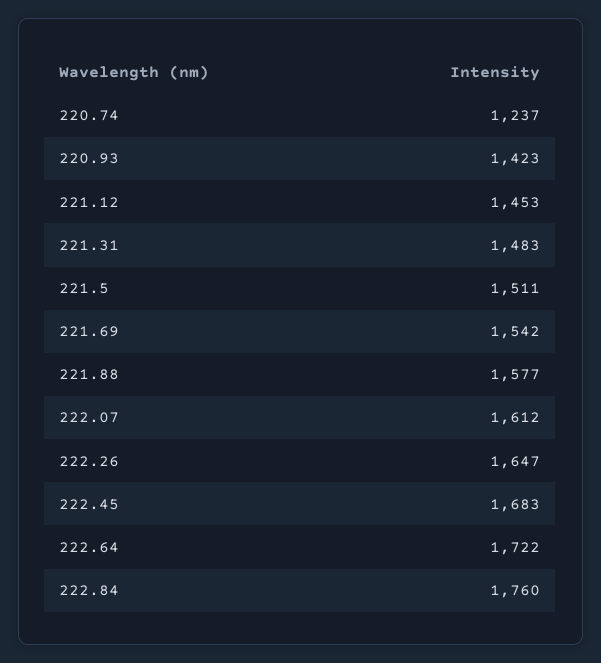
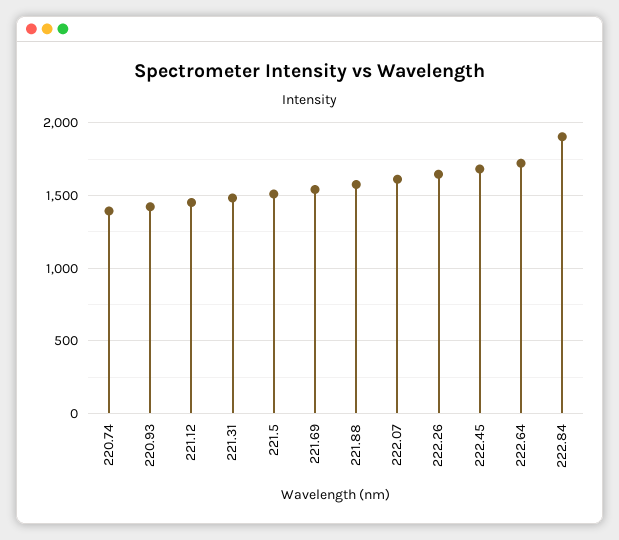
220.74: 1237 -> 1400
222.84: 1760 -> 1900

